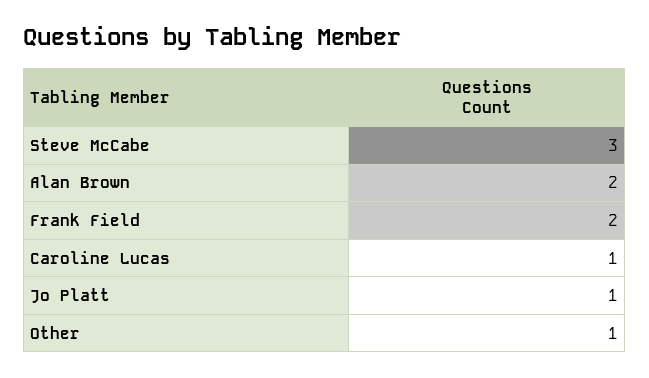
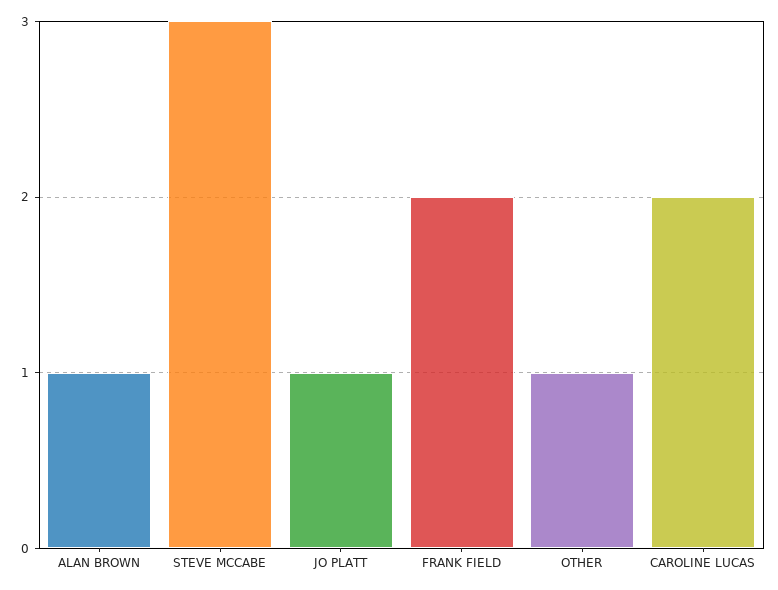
Alan Brown: 2 -> 1
Caroline Lucas: 1 -> 2

